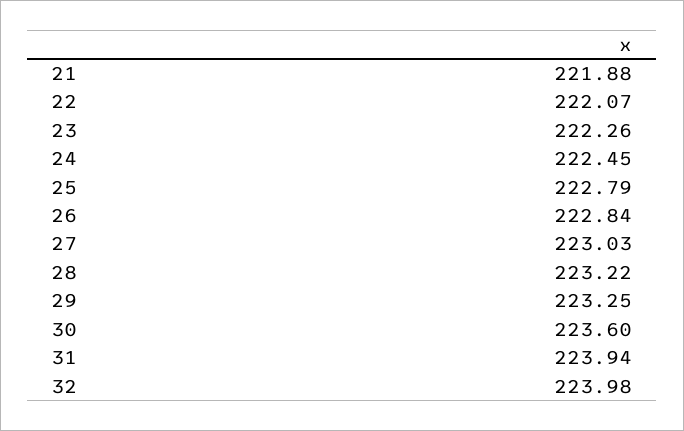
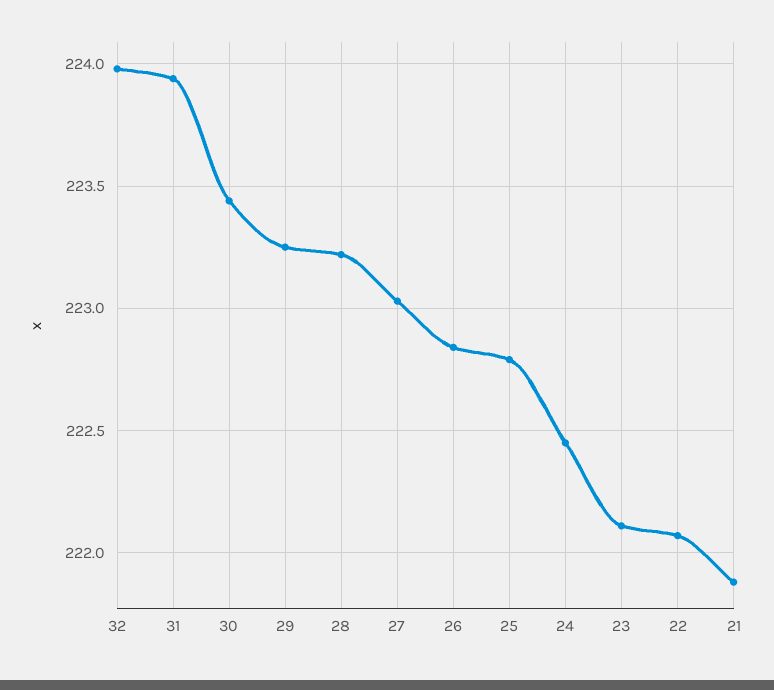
23: 222.26 -> 222.1
30: 223.6 -> 223.45

